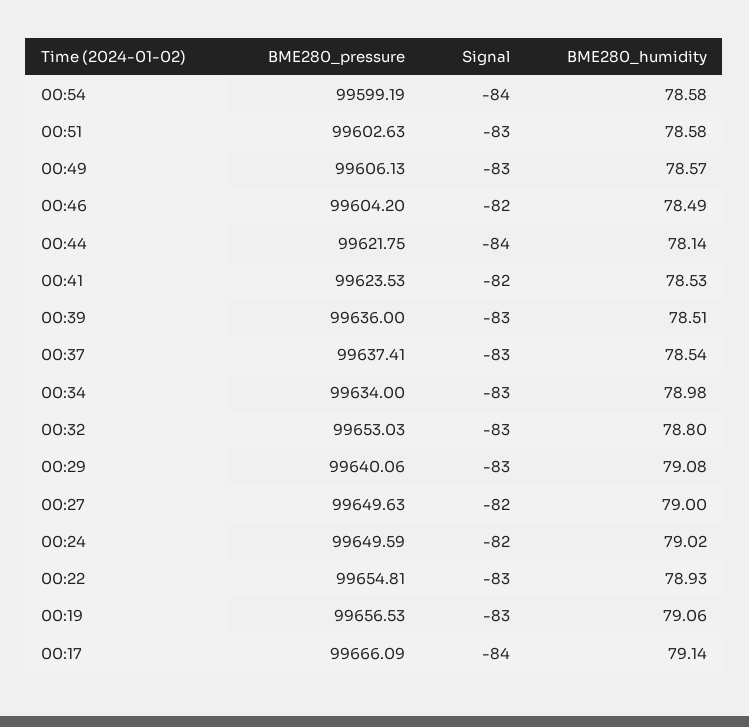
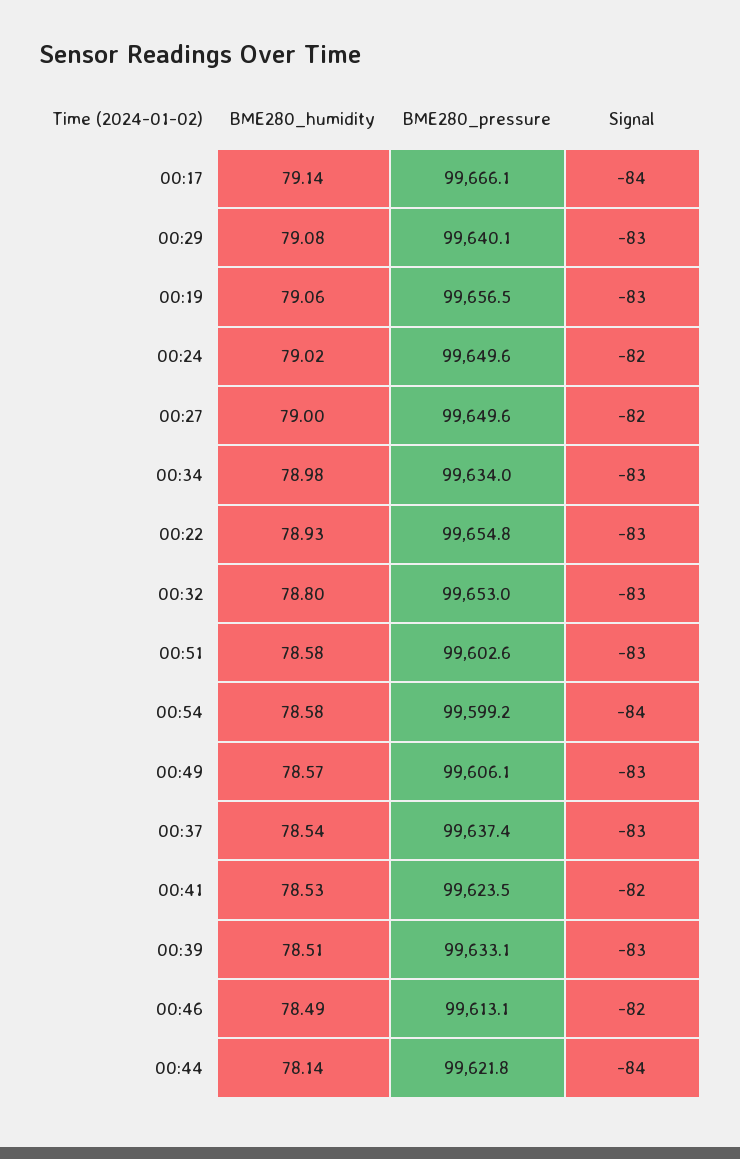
BME280_pressure, 00:46: 99604.2 -> 99613.1
BME280_pressure, 00:39: 99636 -> 99633.1

